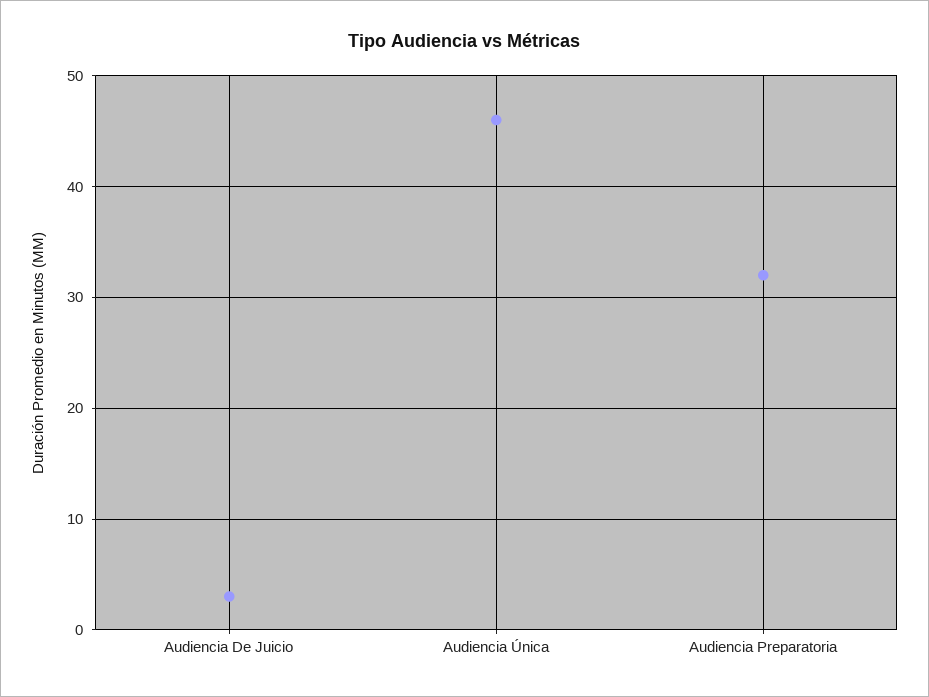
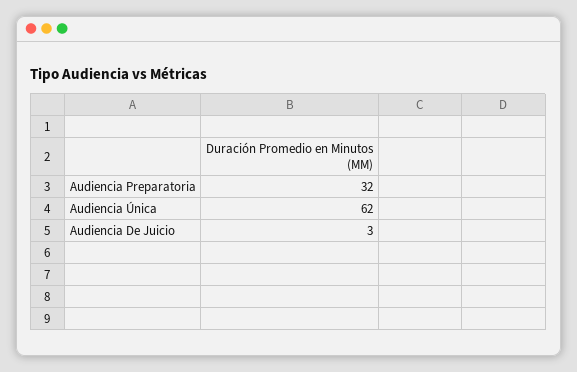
Audiencia Única: 46 -> 62

